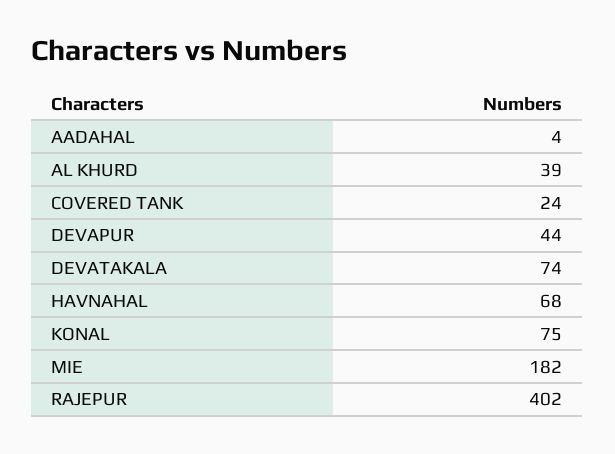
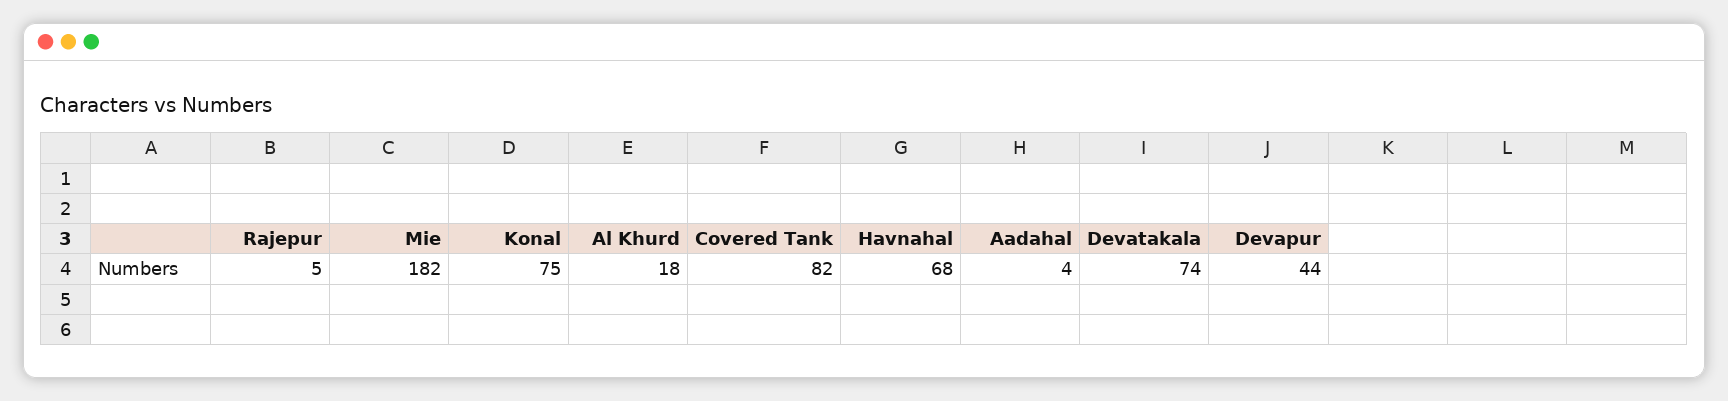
AL KHURD: 39 -> 18
COVERED TANK: 24 -> 82
RAJEPUR: 402 -> 5

